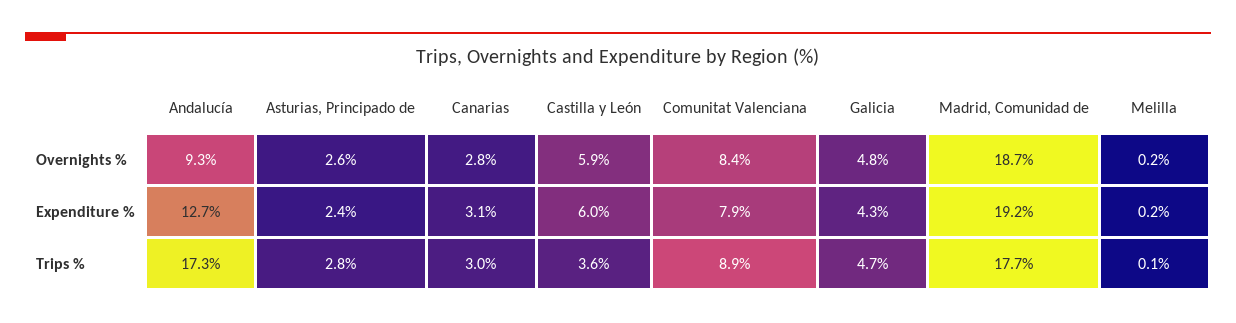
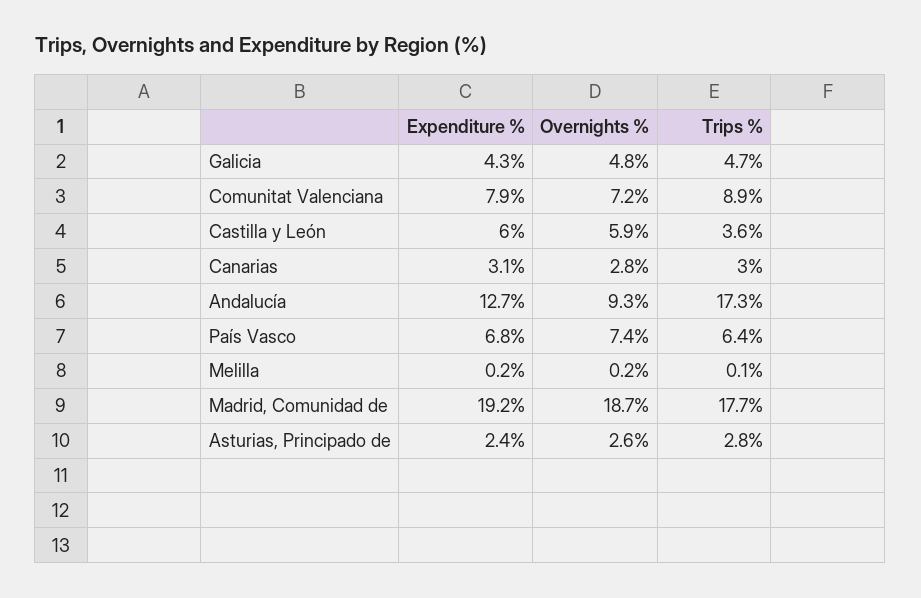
Comunitat Valenciana, Overnights %: 8.4 -> 7.2
País Vasco, Expenditure %: none -> 6.8
País Vasco, Overnights %: none -> 7.4
País Vasco, Trips %: none -> 6.4

